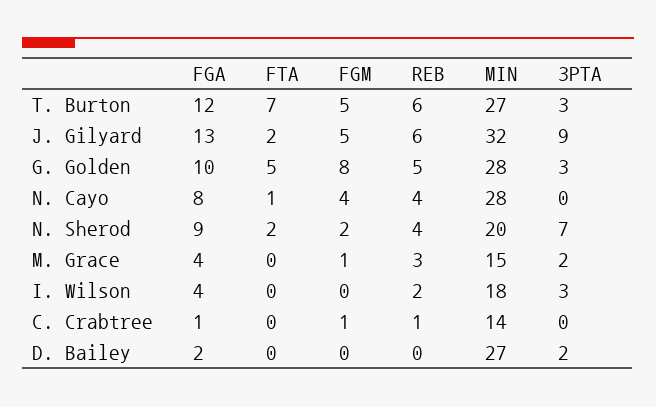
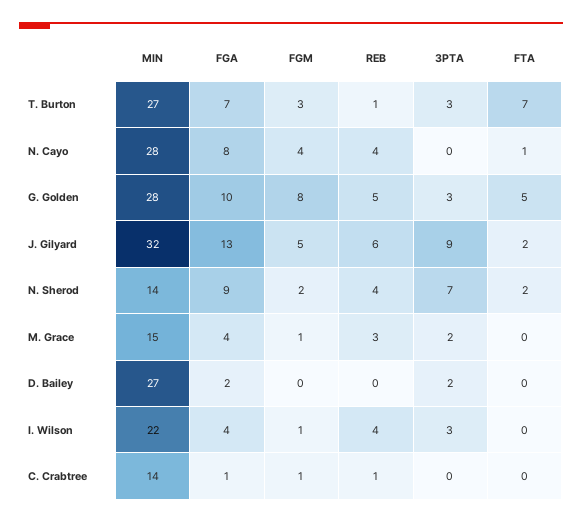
FGA, T. Burton: 12 -> 7
FGM, T. Burton: 5 -> 3
REB, T. Burton: 6 -> 1
MIN, N. Sherod: 20 -> 14
FGM, I. Wilson: 0 -> 1
REB, I. Wilson: 2 -> 4
MIN, I. Wilson: 18 -> 22

